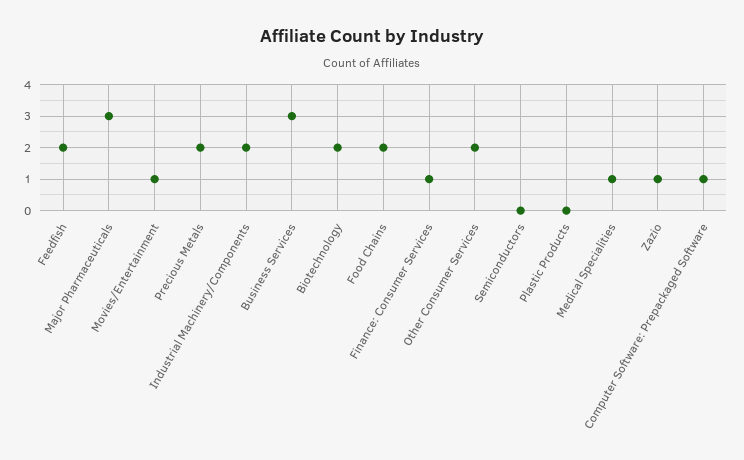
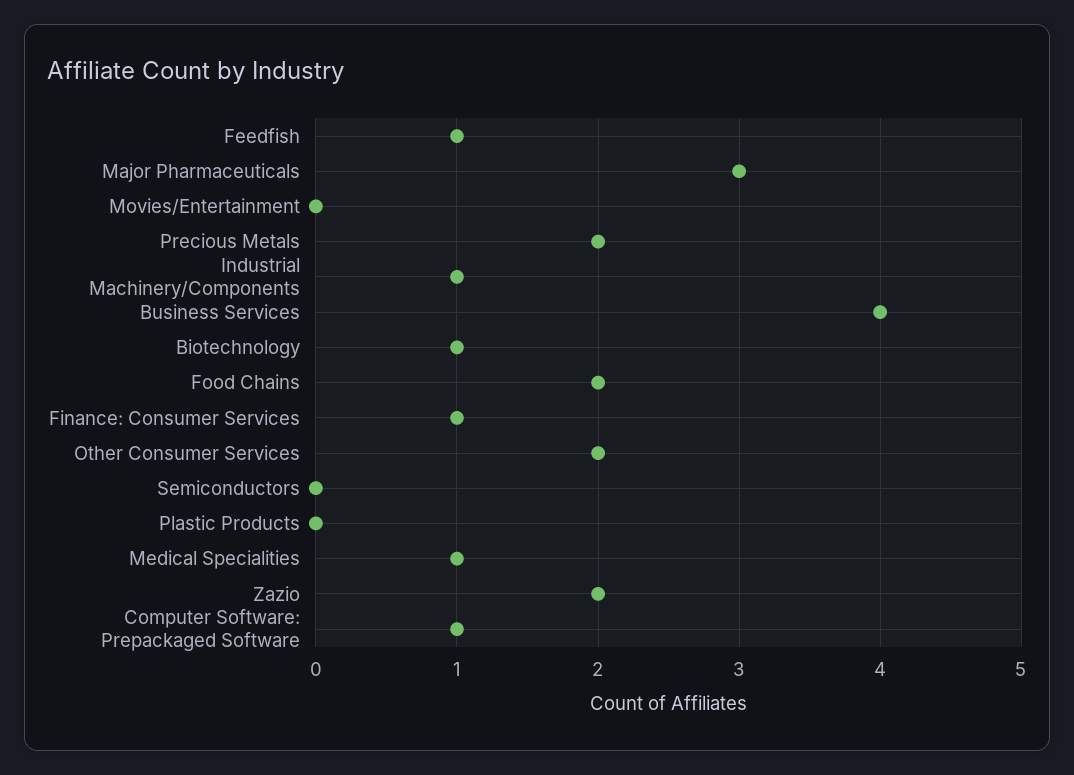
Feedfish: 2 -> 1
Movies/Entertainment: 1 -> 0
Industrial Machinery/Components: 2 -> 1
Business Services: 3 -> 4
Biotechnology: 2 -> 1
Zazio: 1 -> 2

